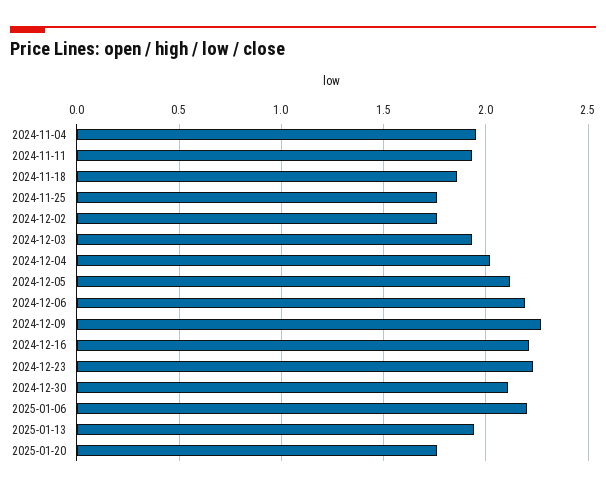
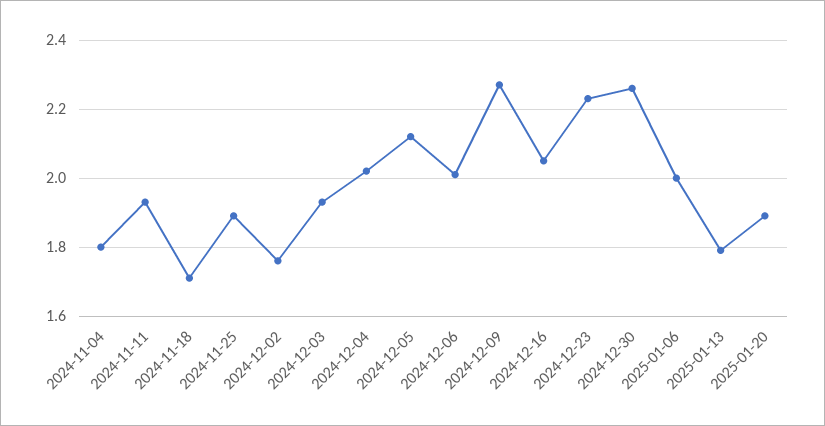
2024-11-04: 1.95 -> 1.8
2024-11-18: 1.85 -> 1.7
2024-11-25: 1.75 -> 1.9
2024-12-06: 2.2 -> 2
2024-12-16: 2.2 -> 2.05
2024-12-30: 2.1 -> 2.25
2025-01-06: 2.2 -> 2
2025-01-13: 1.95 -> 1.8
2025-01-20: 1.75 -> 1.9

